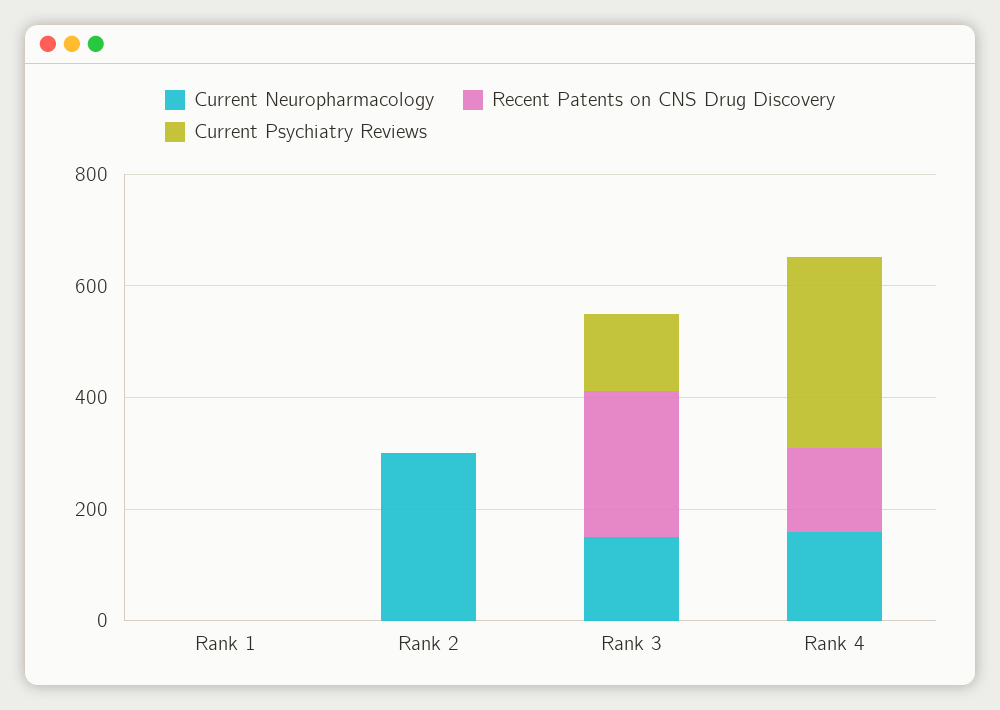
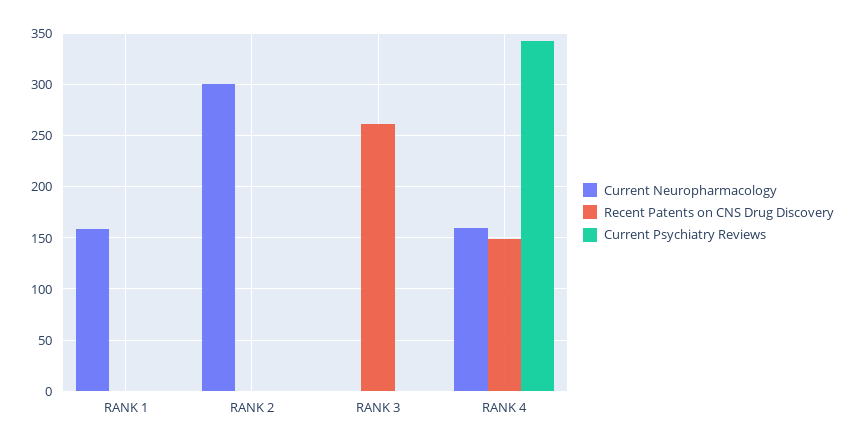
Current Neuropharmacology, Rank 1: 0 -> 160
Current Neuropharmacology, Rank 3: 150 -> 0
Current Psychiatry Reviews, Rank 3: 150 -> 0

